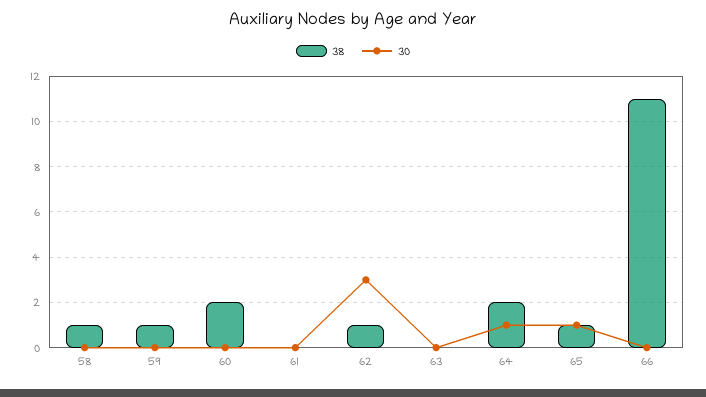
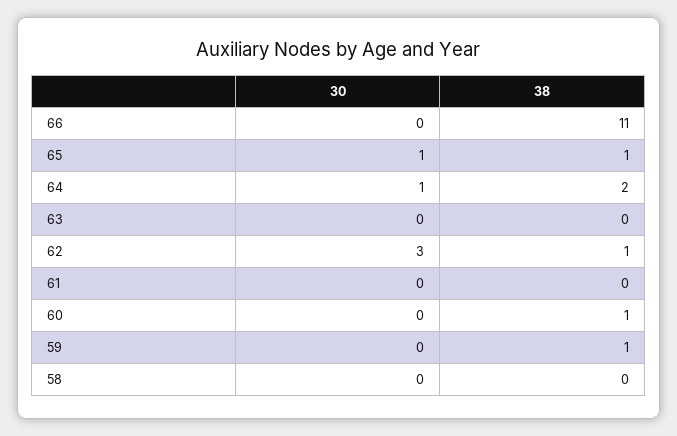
38, 58: 1 -> 0
38, 60: 2 -> 1

